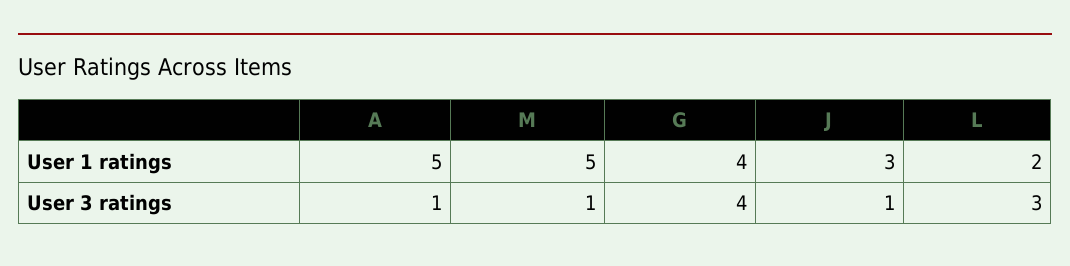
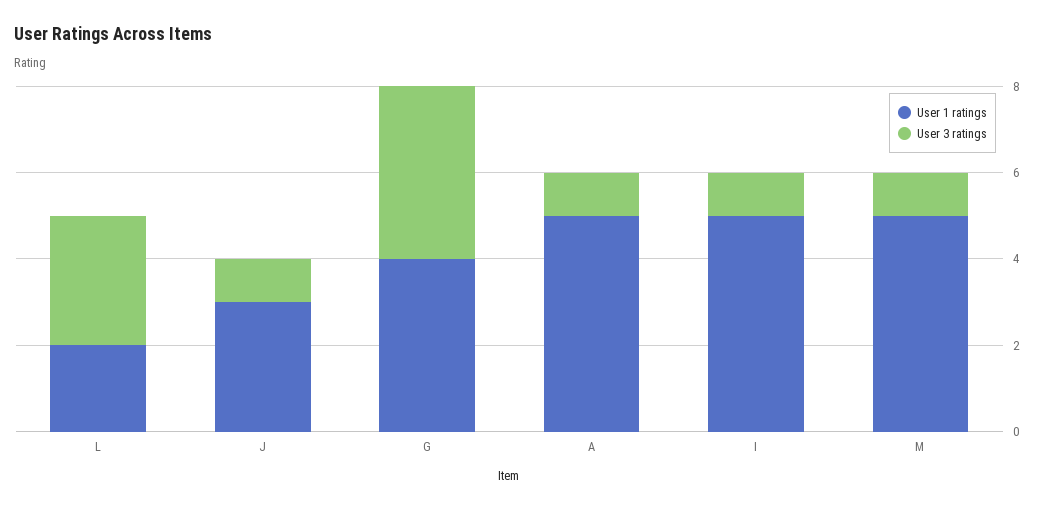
User 1 ratings, I: none -> 5
User 3 ratings, I: none -> 1

